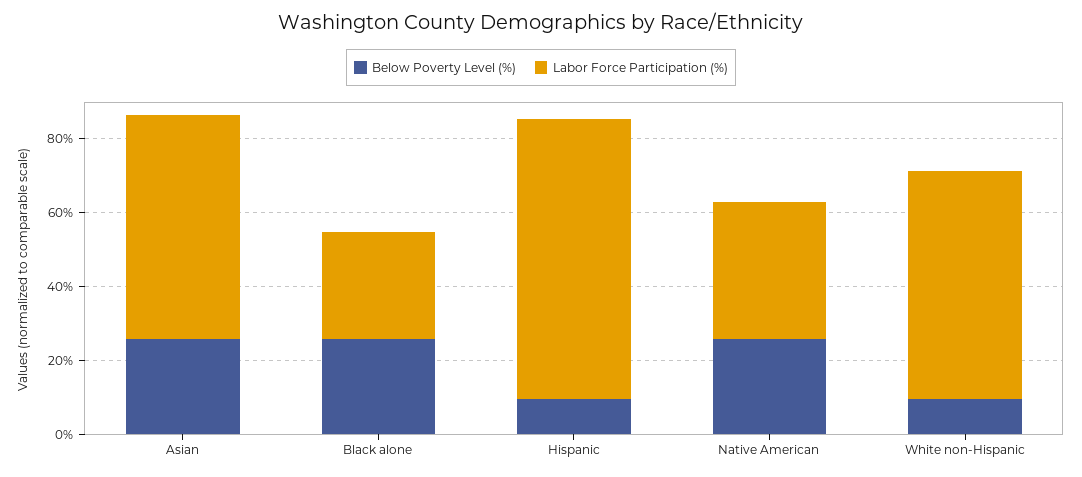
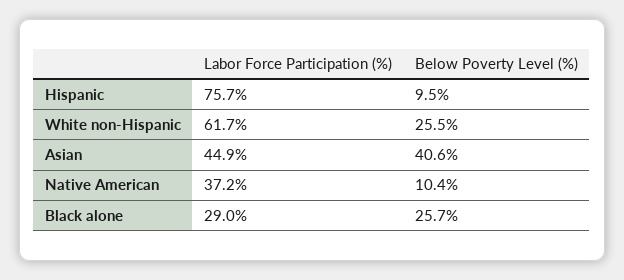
Below Poverty Level (%), Asian: 25 -> 40.6
Labor Force Participation (%), Asian: 60 -> 44.9
Below Poverty Level (%), Native American: 25 -> 10.4
Below Poverty Level (%), White non-Hispanic: 10 -> 25.5

